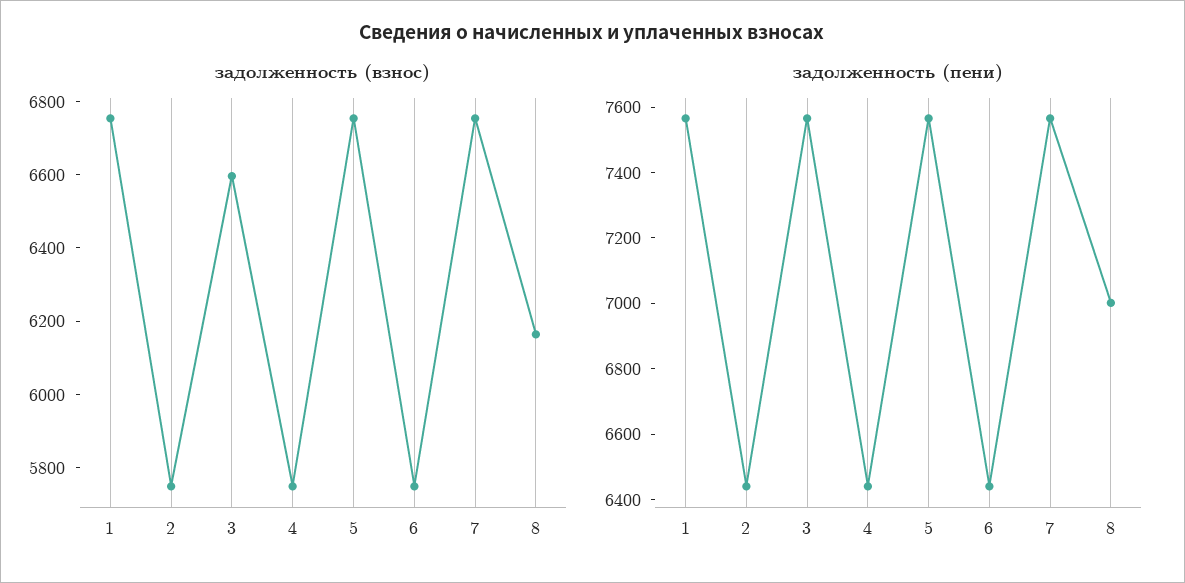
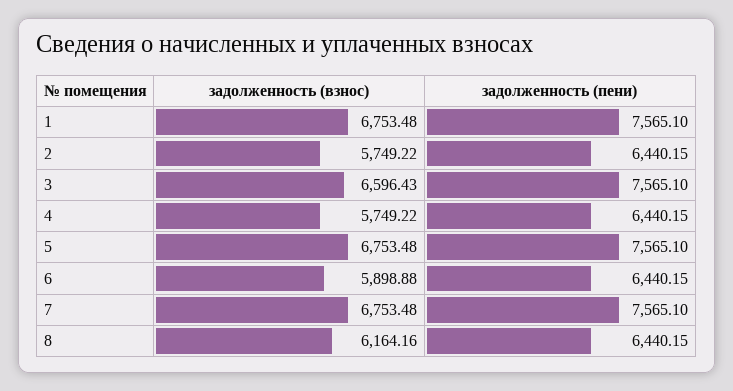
задолженность (взнос), 6: 5750 -> 5898.88
задолженность (пени), 8: 7000 -> 6440.15

